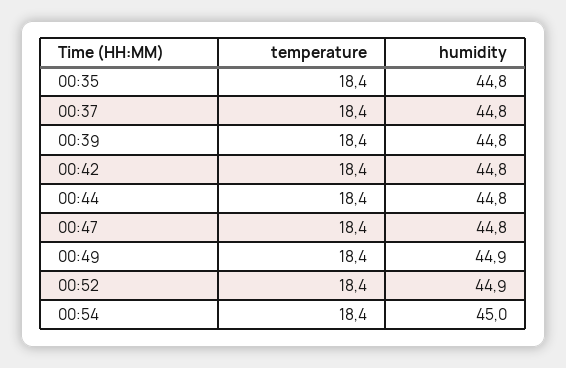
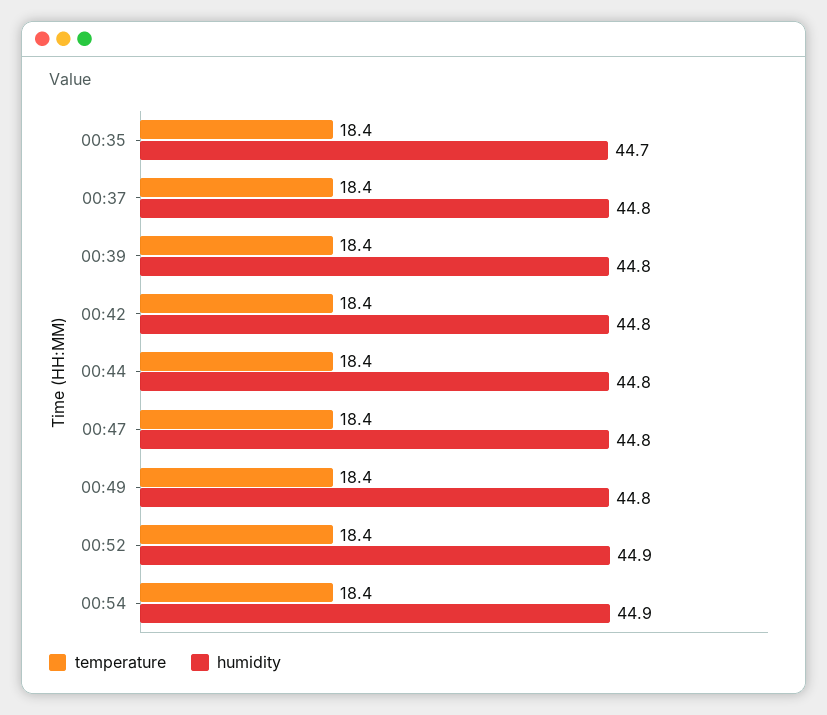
humidity, 00:35: 44.8 -> 44.7
humidity, 00:49: 44.9 -> 44.8
humidity, 00:54: 45 -> 44.9

